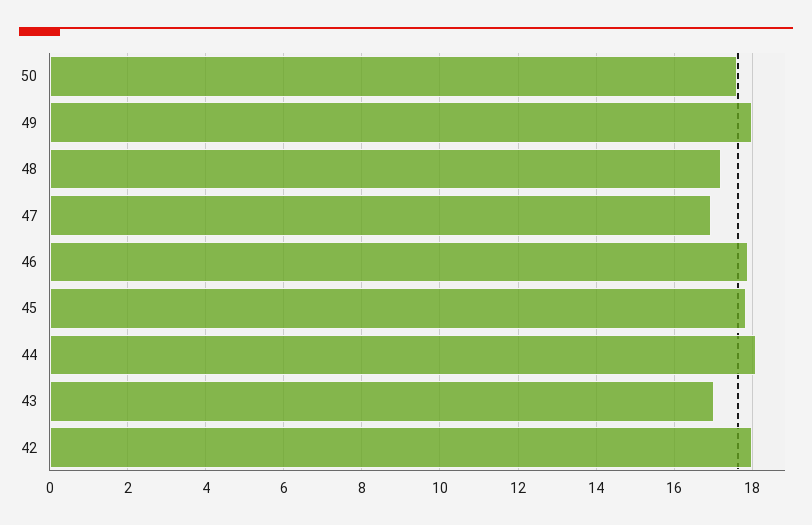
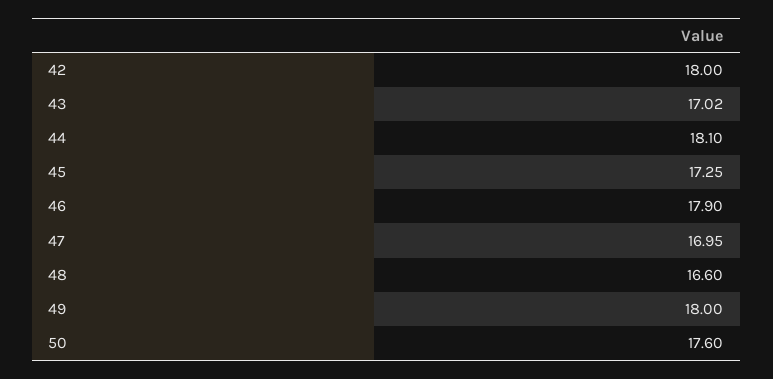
48: 17.2 -> 16.6
45: 17.8 -> 17.25

